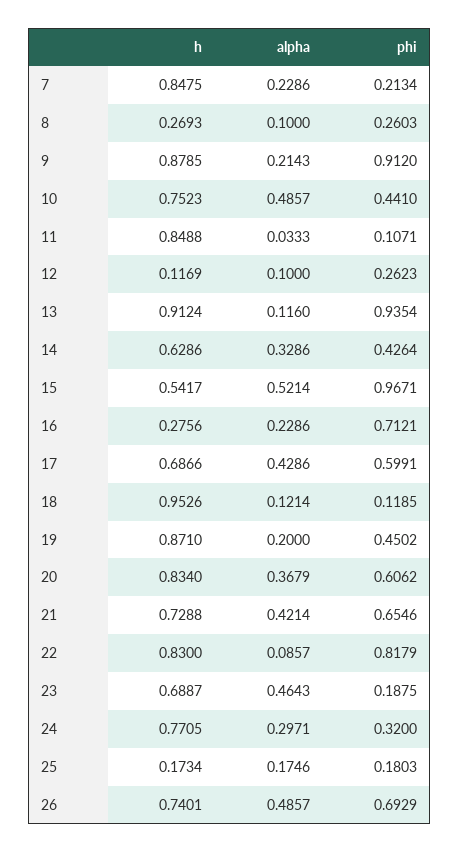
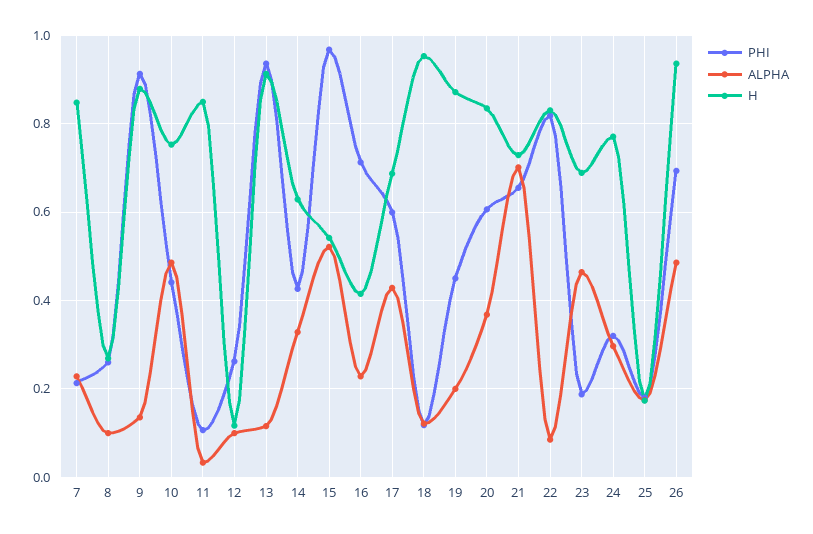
alpha, 9: 0.2143 -> 0.14
h, 16: 0.2756 -> 0.42
alpha, 21: 0.4214 -> 0.7
h, 26: 0.7401 -> 0.94

